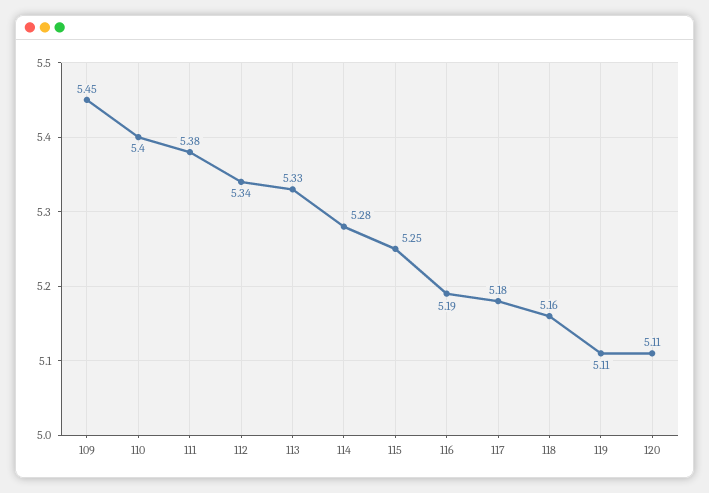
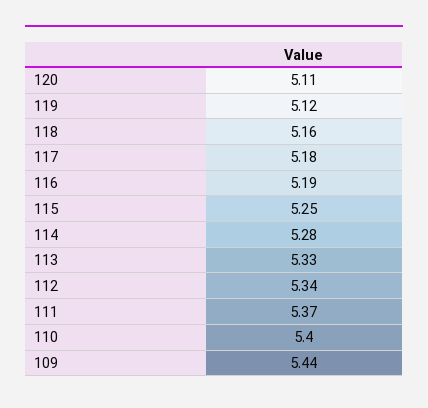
109: 5.45 -> 5.44
111: 5.38 -> 5.37
119: 5.11 -> 5.12

